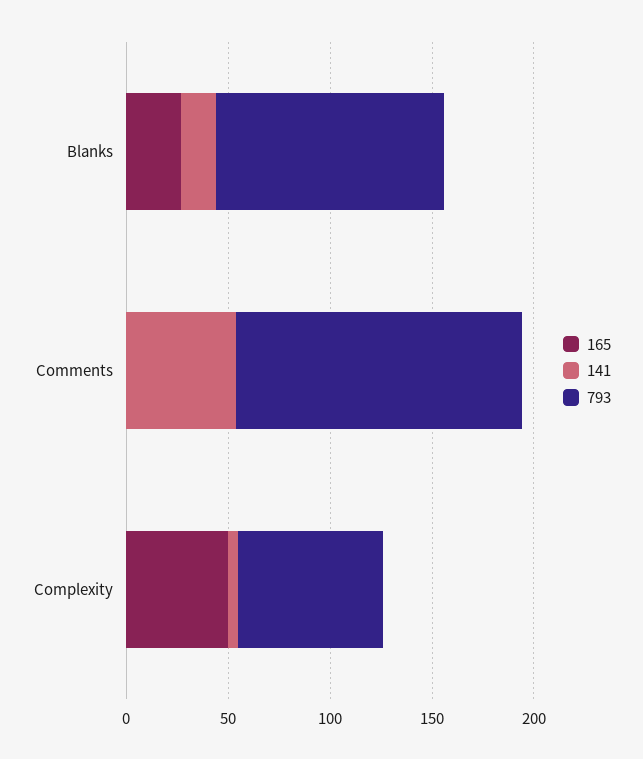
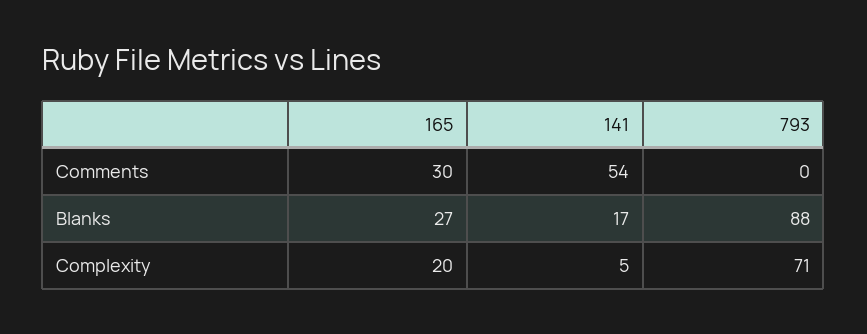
793, Blanks: 110 -> 88
165, Comments: 0 -> 30
793, Comments: 140 -> 0
165, Complexity: 50 -> 20

